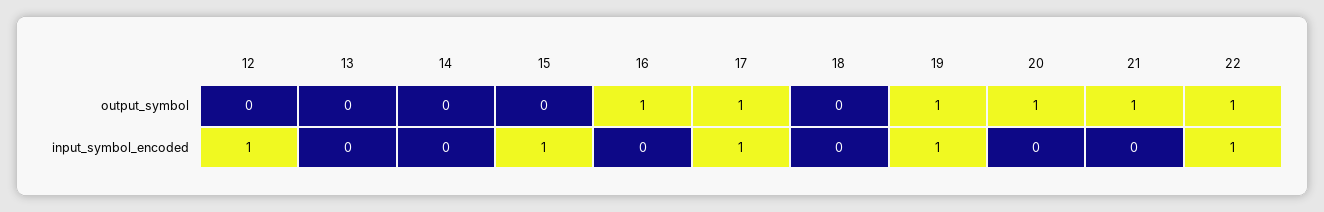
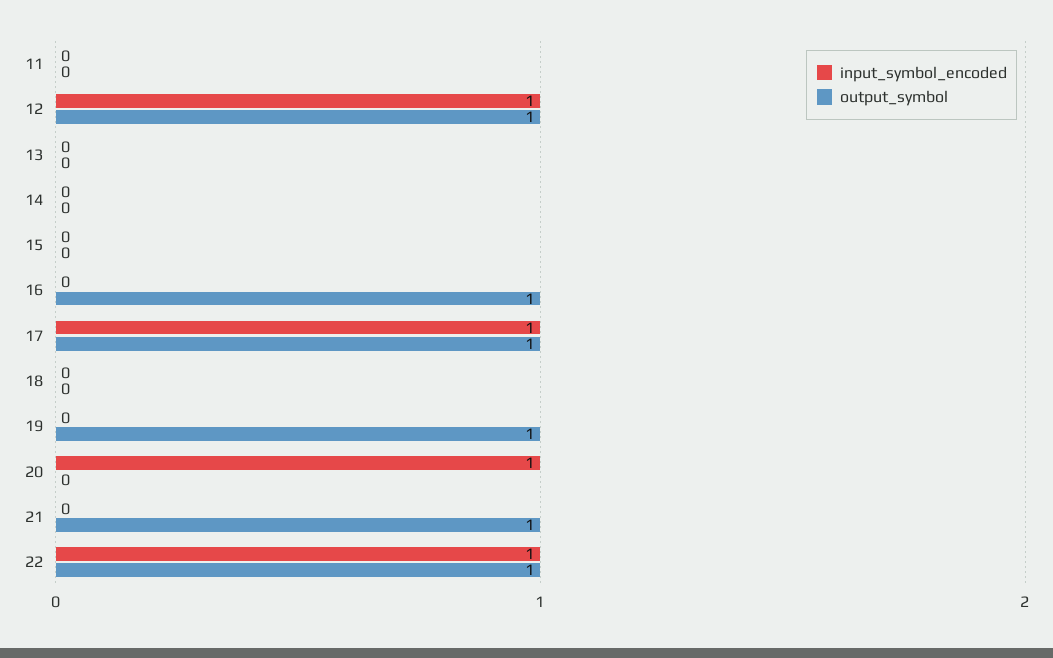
output_symbol, 12: 0 -> 1
output_symbol, 20: 1 -> 0
input_symbol_encoded, 15: 1 -> 0
input_symbol_encoded, 19: 1 -> 0
input_symbol_encoded, 20: 0 -> 1
input_symbol_encoded, 11: none -> 0
output_symbol, 11: none -> 0

